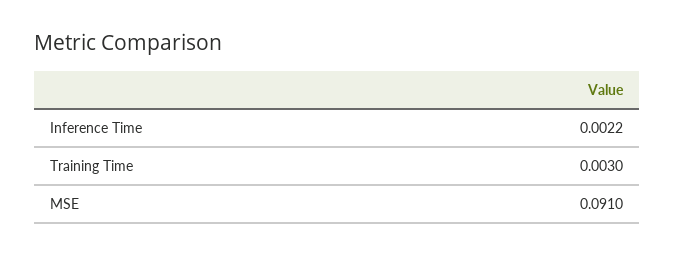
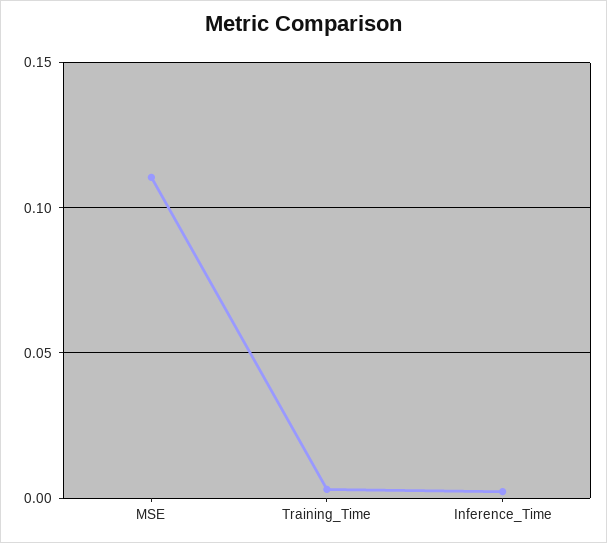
MSE: 0.091 -> 0.11

